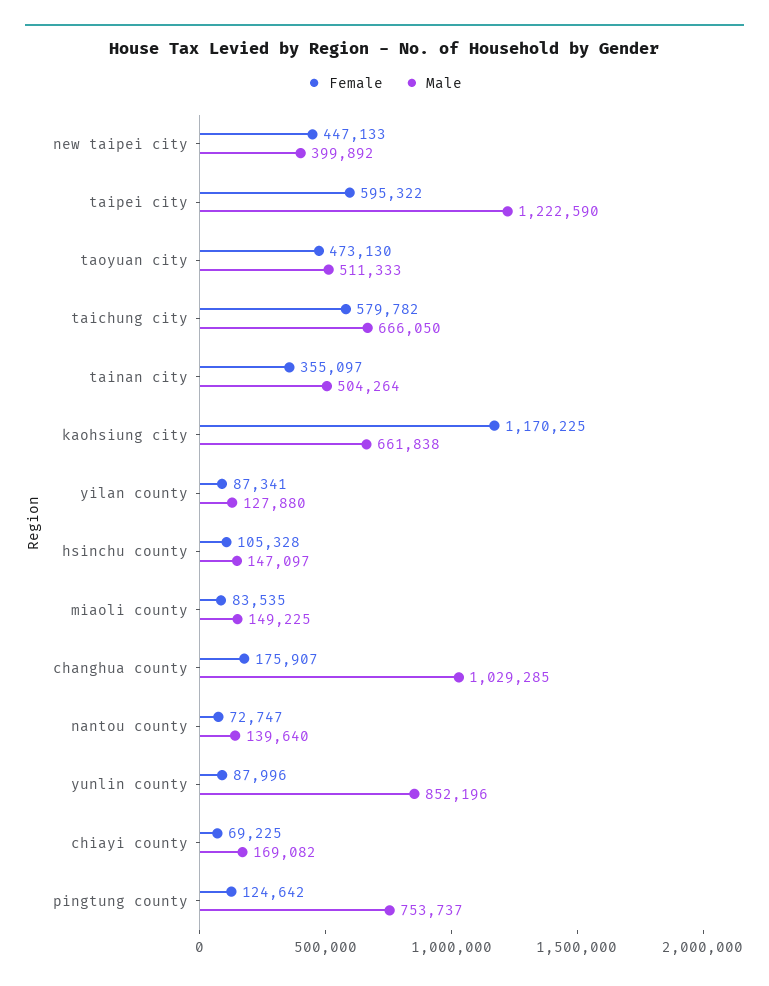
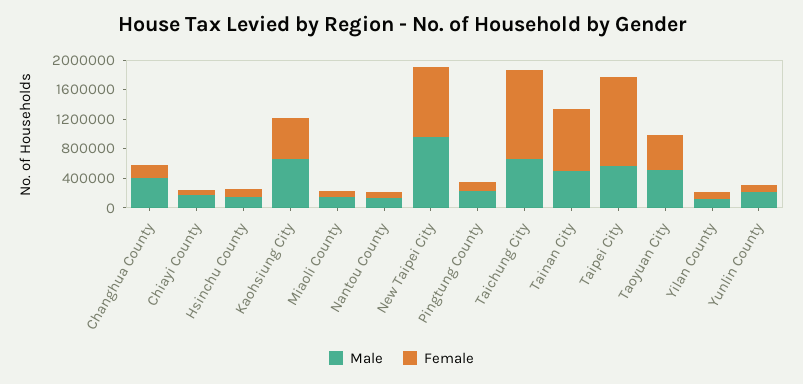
Female, new taipei city: 447133 -> 1000000
Male, new taipei city: 399892 -> 1000000
Female, taipei city: 595322 -> 1200000
Male, taipei city: 1222590 -> 600000
Female, taichung city: 579782 -> 1200000
Female, tainan city: 355097 -> 800000
Female, kaohsiung city: 1170225 -> 600000
Male, changhua county: 1029285 -> 400000
Male, yunlin county: 852196 -> 200000
Male, pingtung county: 753737 -> 200000

